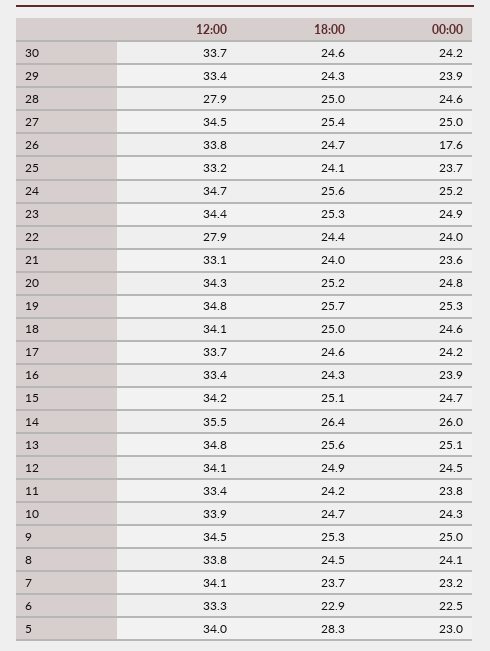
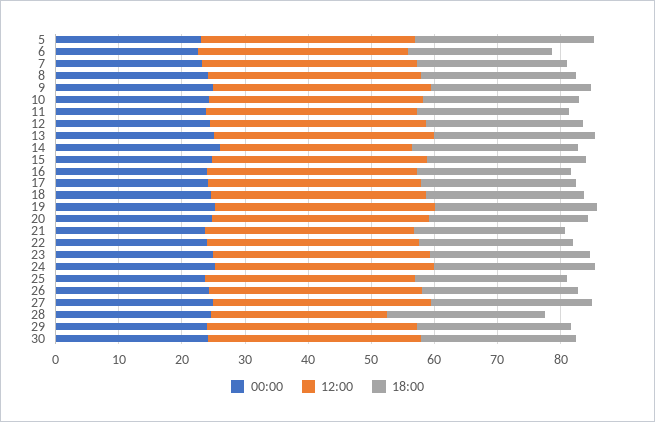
00:00, 26: 17.6 -> 24
12:00, 22: 27.9 -> 34
12:00, 14: 35.5 -> 30

